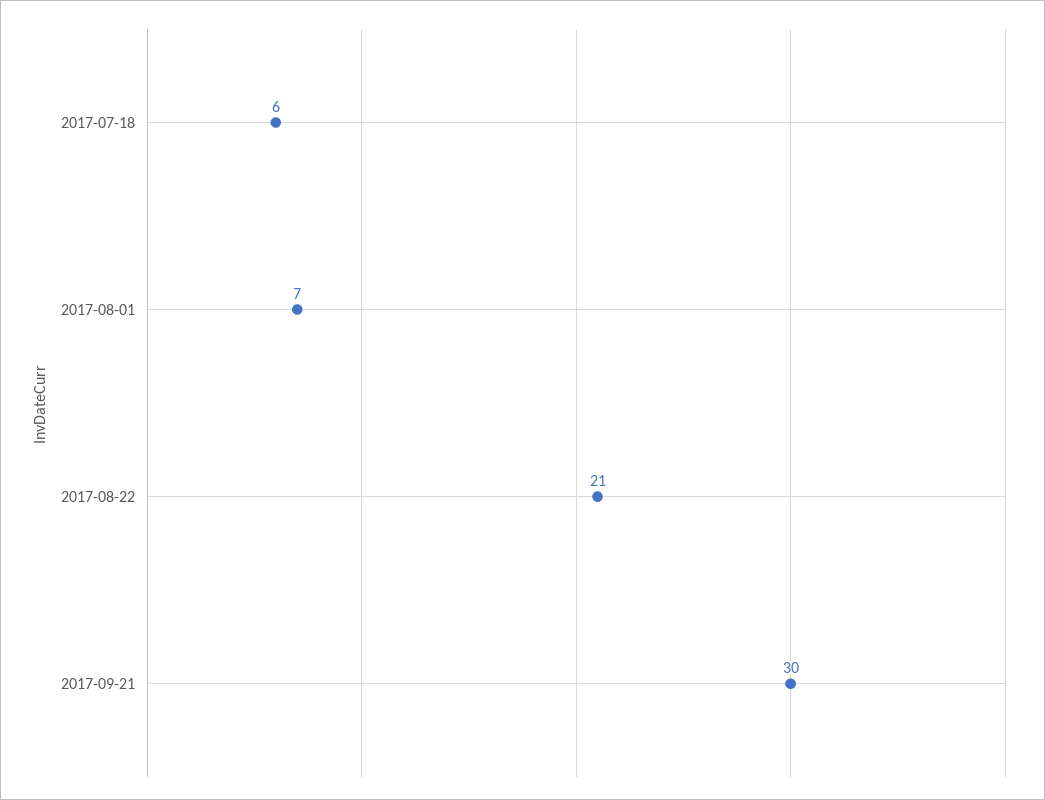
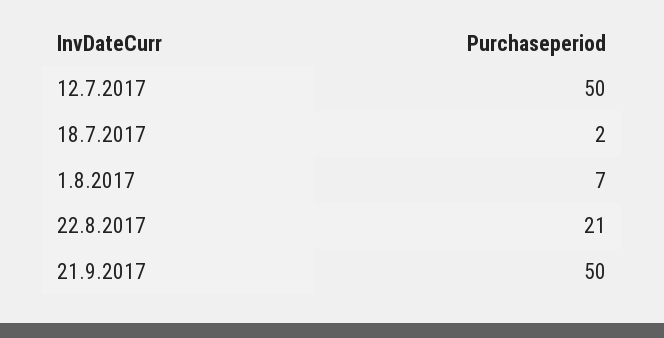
2017-07-18: 6 -> 2
2017-09-21: 30 -> 50
12.7.2017: none -> 50

